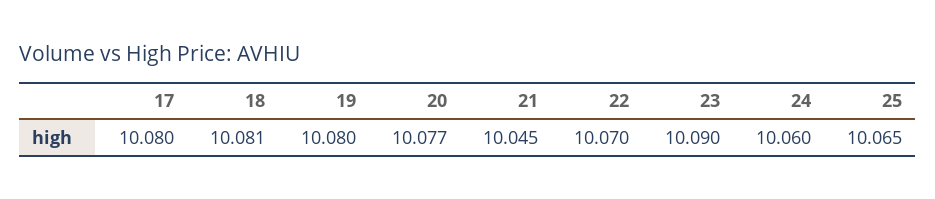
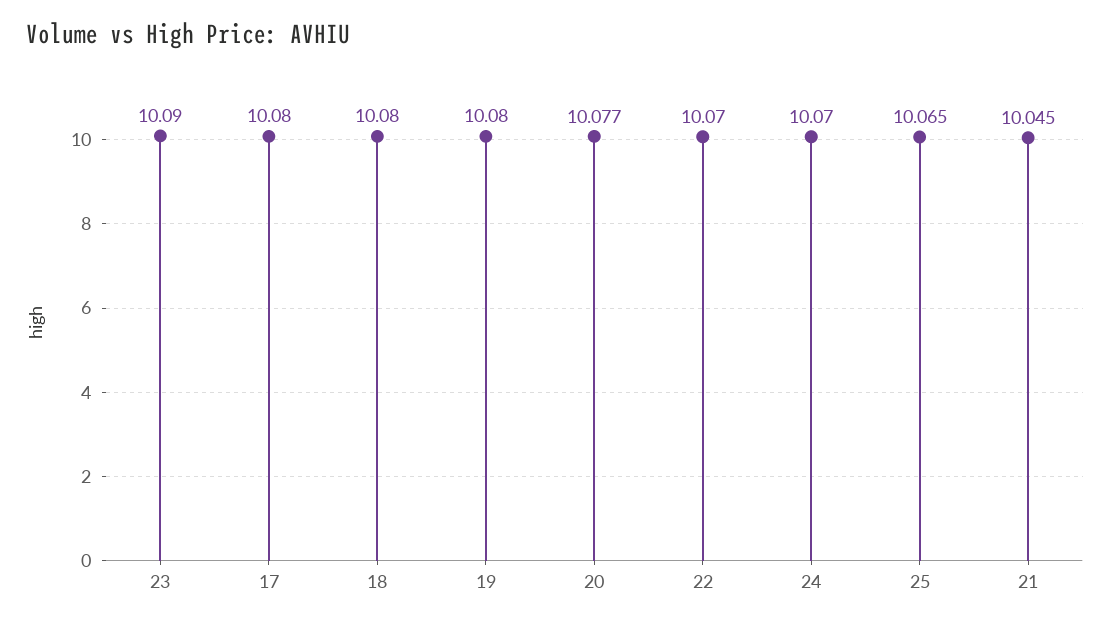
18: 10.081 -> 10.08
24: 10.06 -> 10.07

